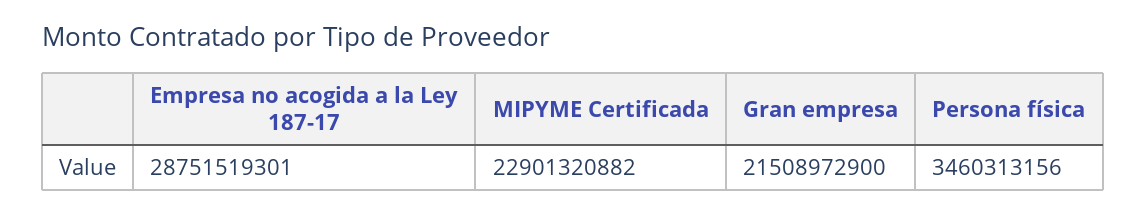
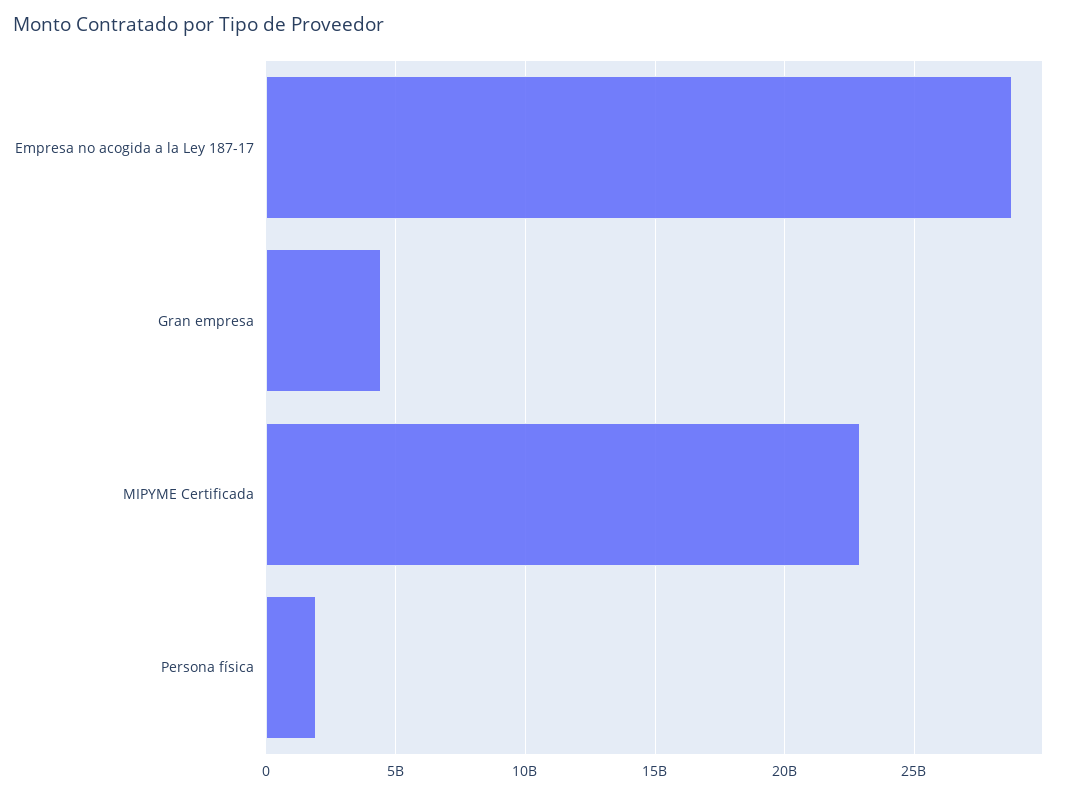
Gran empresa: 21508972900 -> 4500000000
Persona física: 3460313156 -> 2000000000

